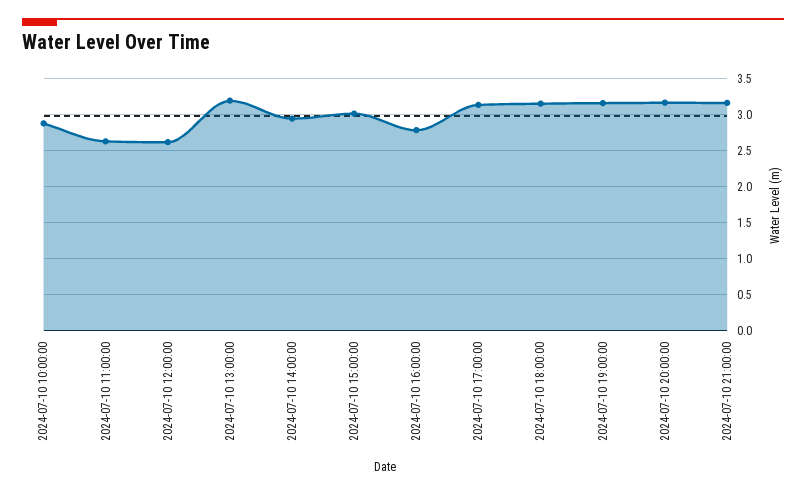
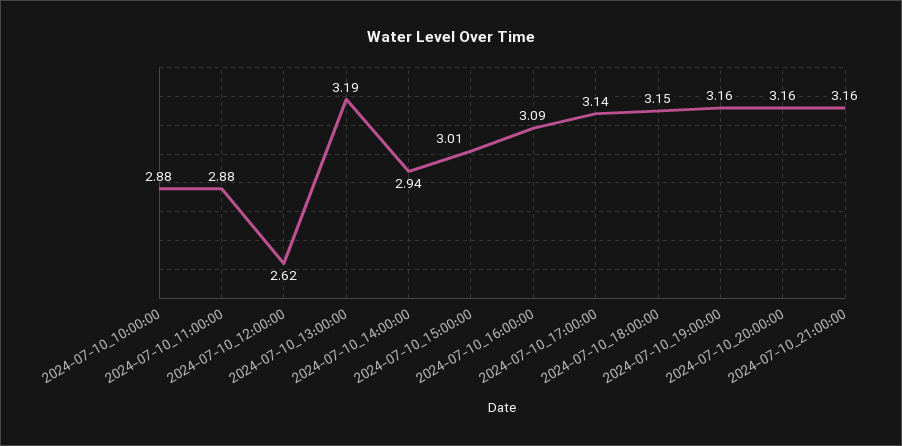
2024-07-10 11:00:00: 2.6 -> 2.88
2024-07-10 16:00:00: 2.8 -> 3.09

